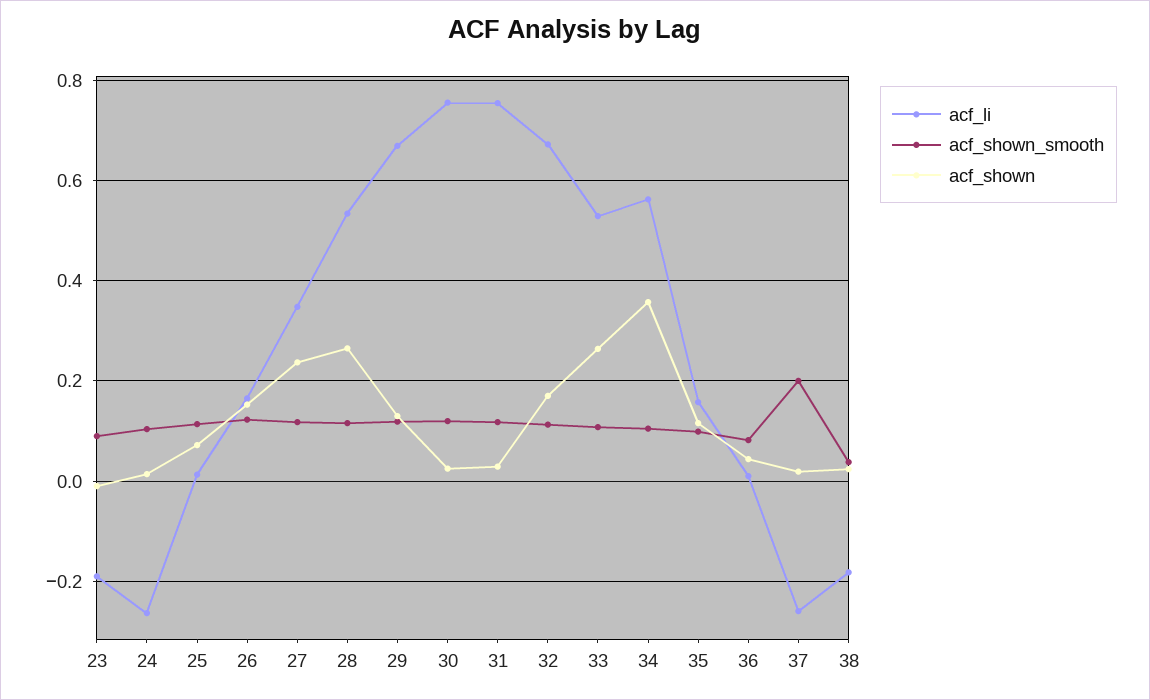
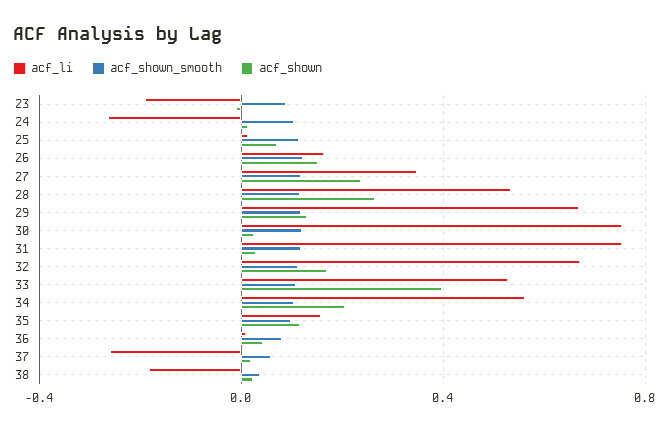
acf_shown, 33: 0.26 -> 0.4
acf_shown, 34: 0.36 -> 0.2
acf_shown_smooth, 37: 0.2 -> 0.05

